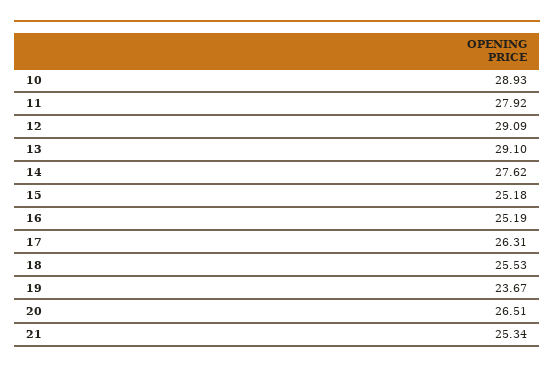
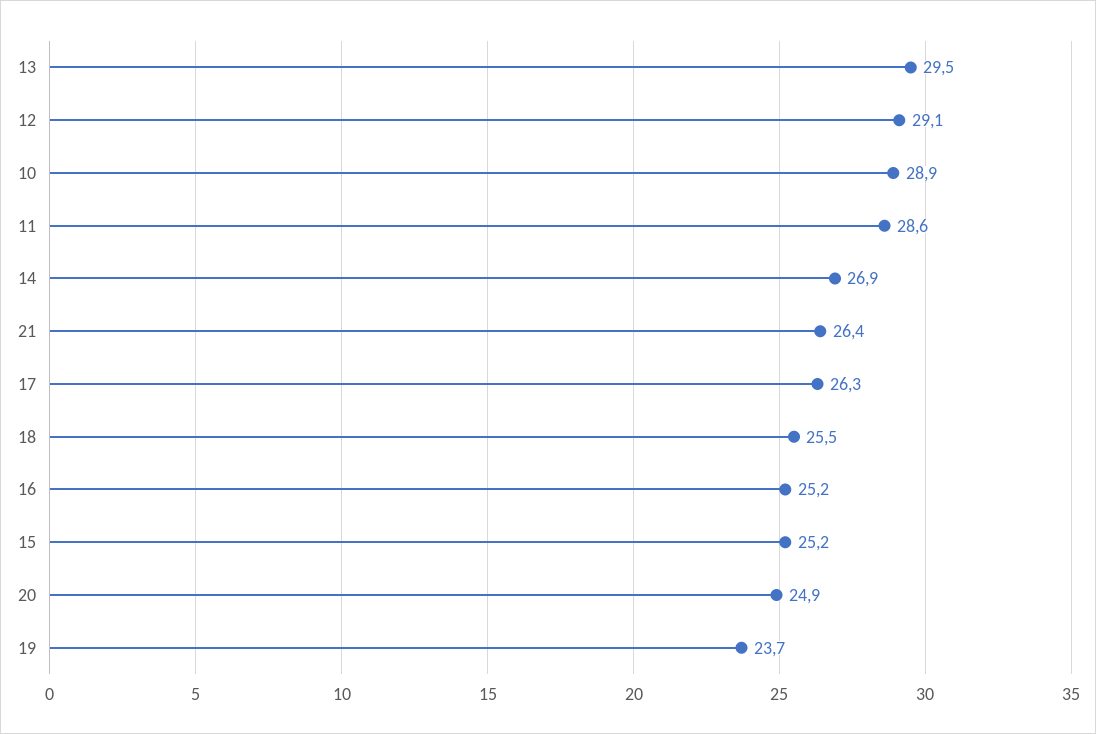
11: 27.92 -> 28.6
13: 29.1 -> 29.5
14: 27.62 -> 26.9
20: 26.51 -> 24.9
21: 25.34 -> 26.4

